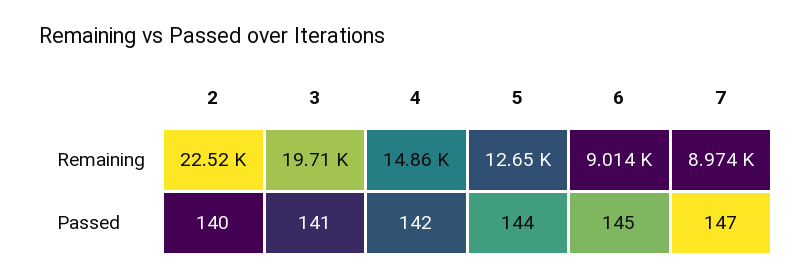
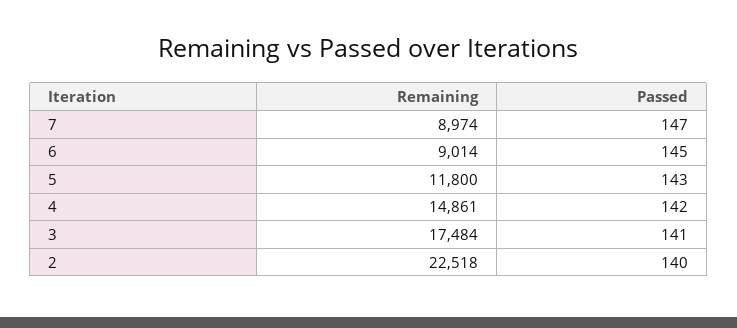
3, Remaining: 19710 -> 17484
5, Remaining: 12650 -> 11800
5, Passed: 144 -> 143

